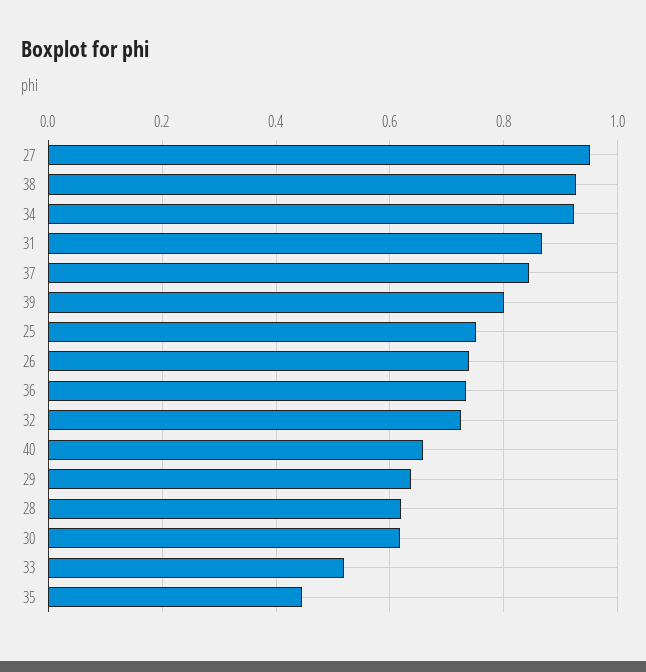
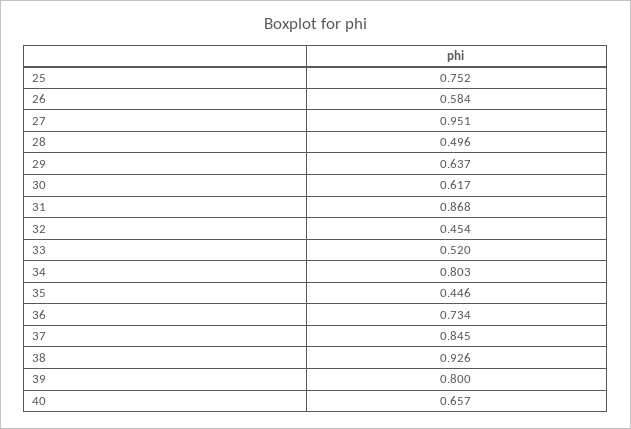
34: 0.92 -> 0.803
26: 0.74 -> 0.584
32: 0.72 -> 0.454
28: 0.62 -> 0.496

